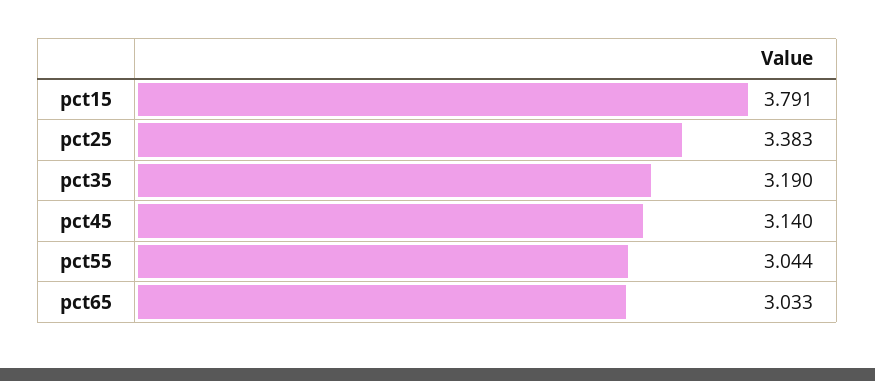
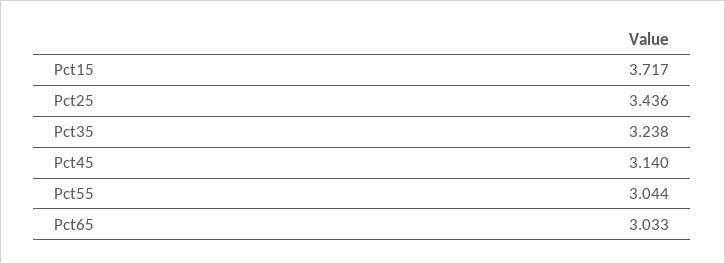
pct15: 3.791 -> 3.717
pct25: 3.383 -> 3.436
pct35: 3.19 -> 3.238

